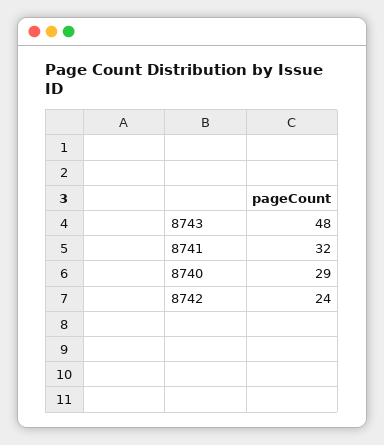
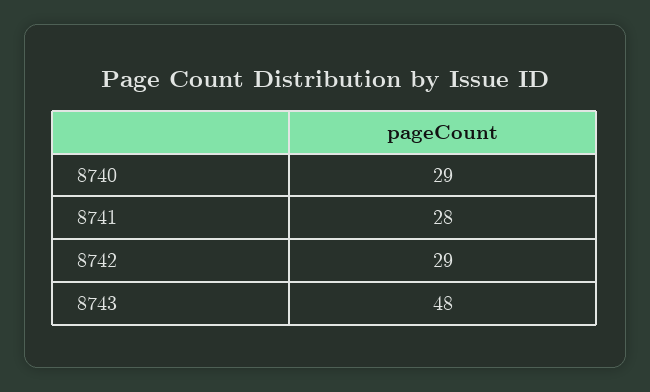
8741: 32 -> 28
8742: 24 -> 29

